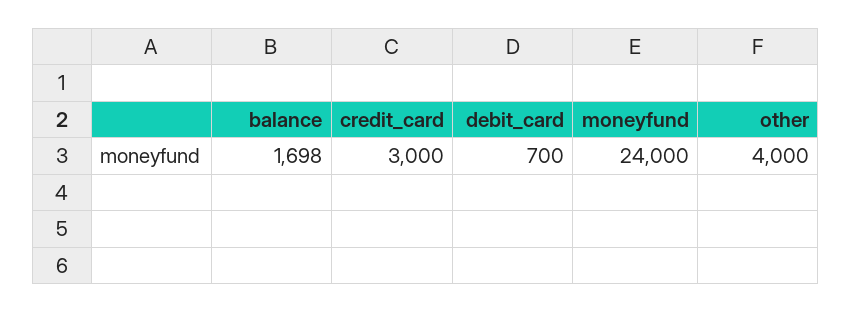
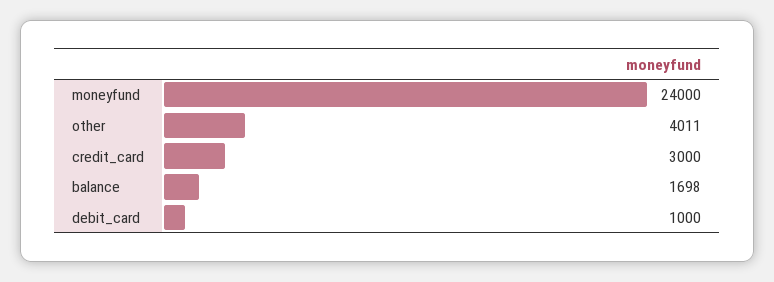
debit_card: 700 -> 1000
other: 4000 -> 4011

